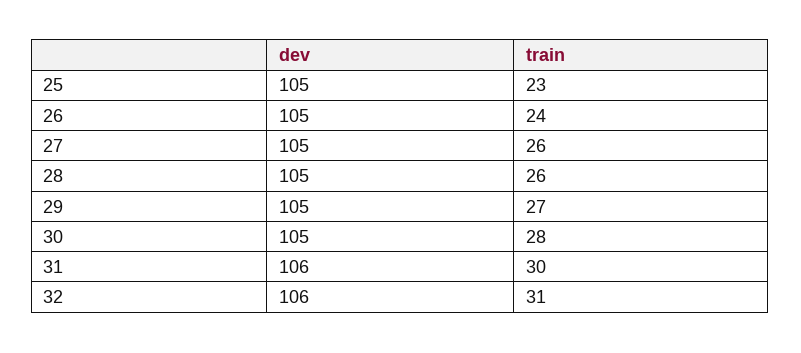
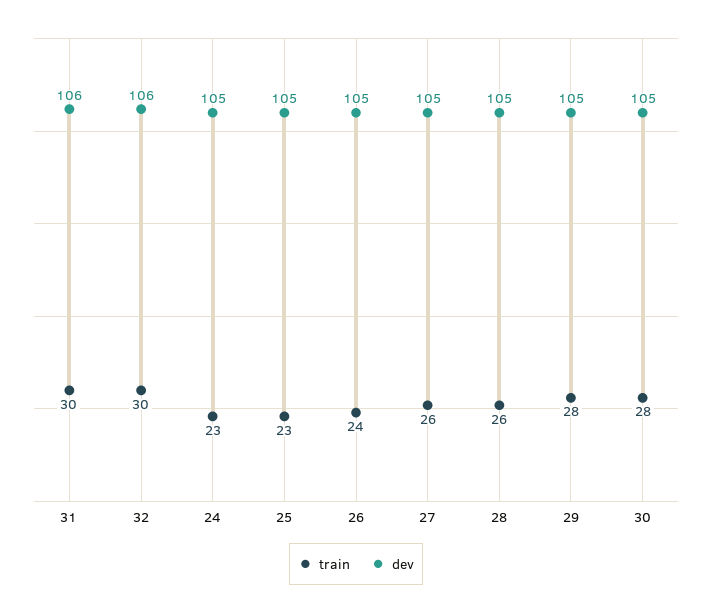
train, 29: 27 -> 28
train, 32: 31 -> 30
train, 24: none -> 23
dev, 24: none -> 105

